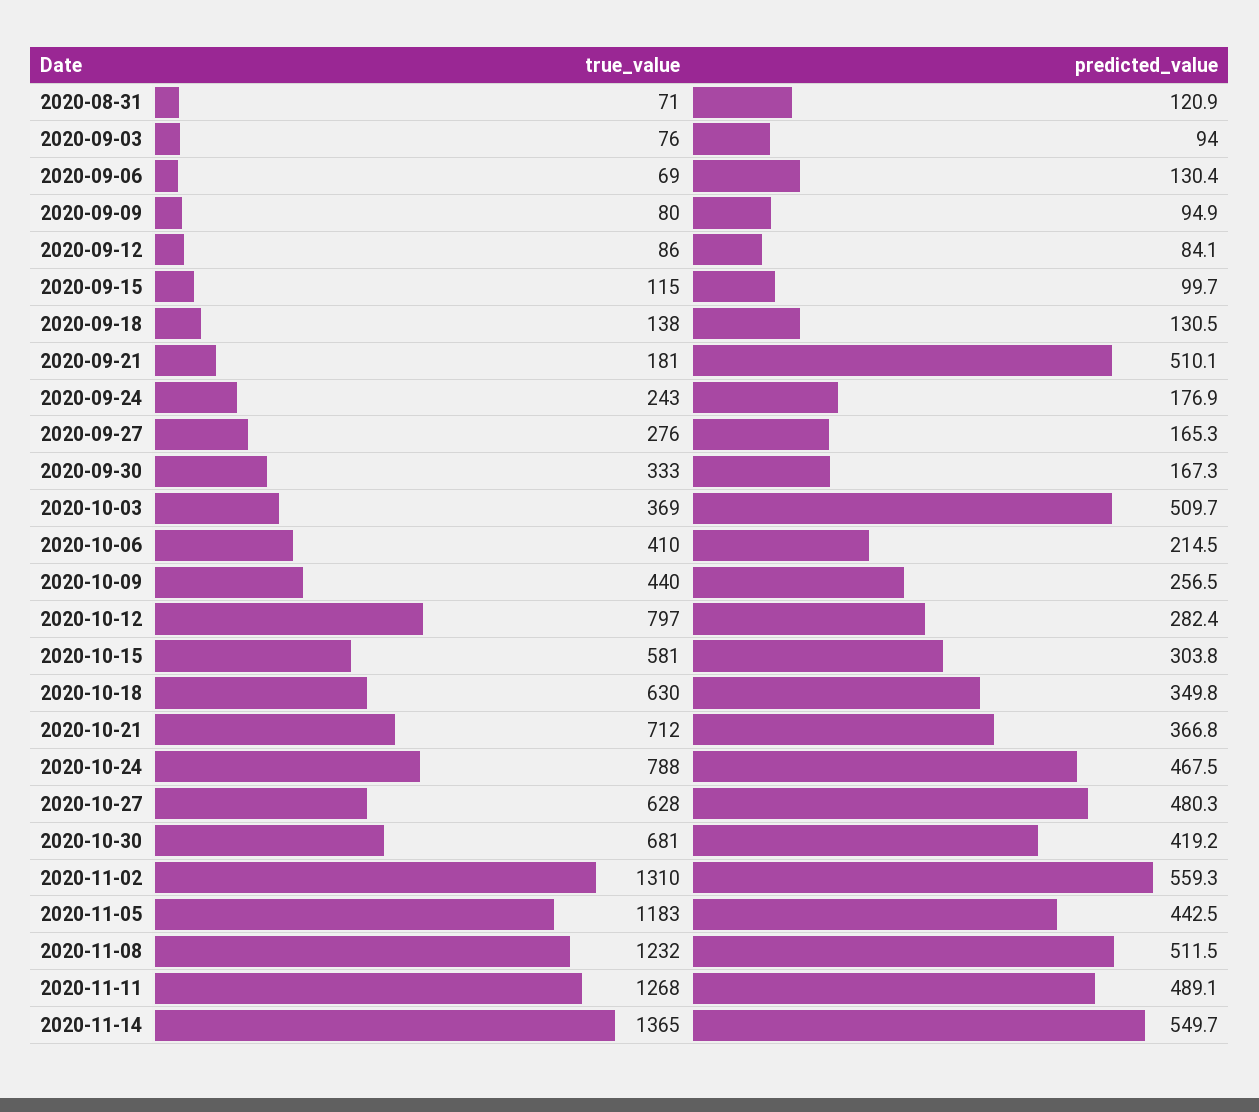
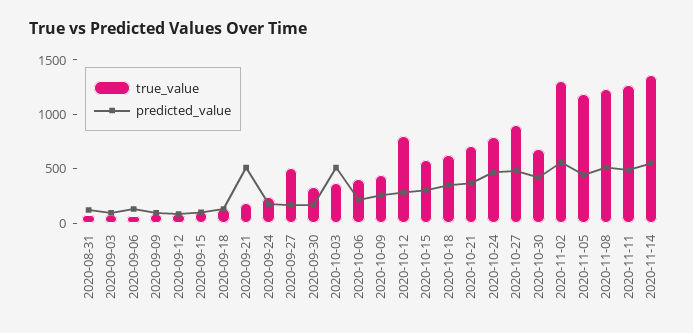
true_value, 2020-09-27: 276 -> 500
true_value, 2020-10-27: 628 -> 900

